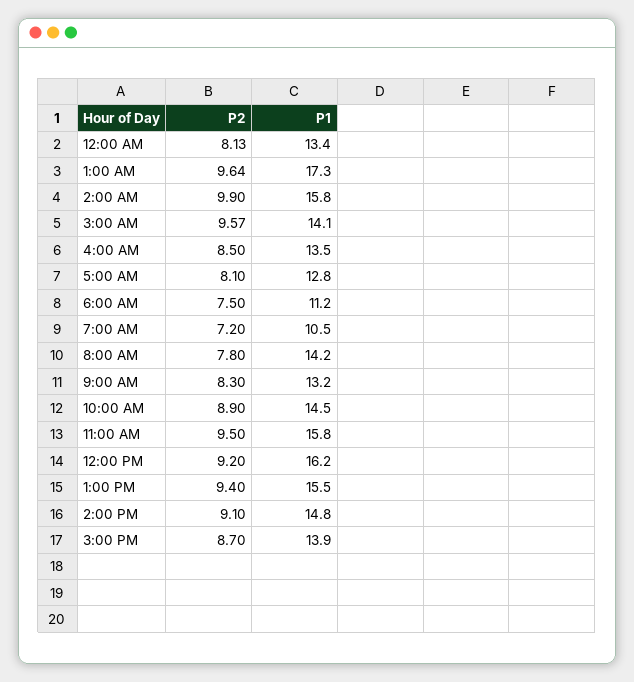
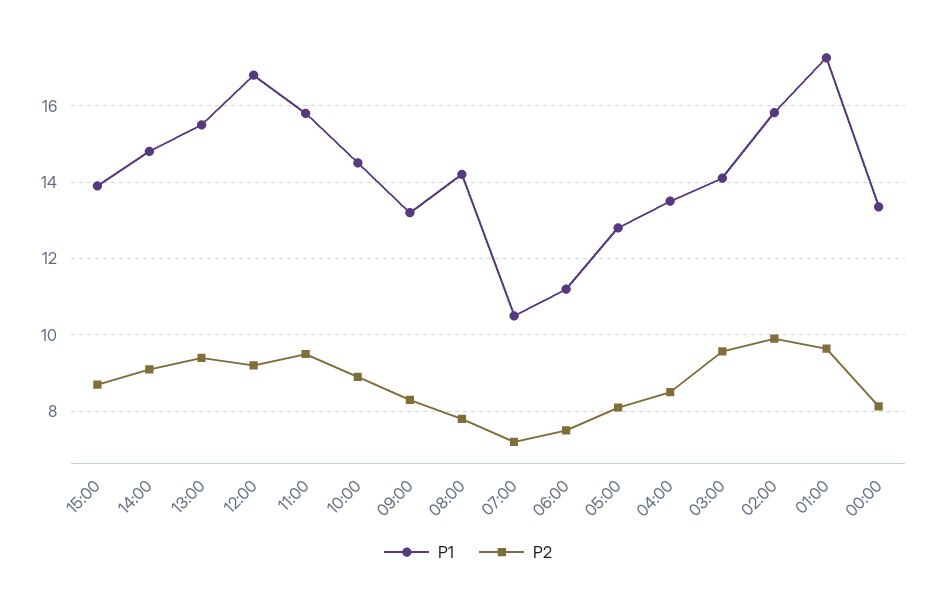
P1, 12:00 PM: 16.2 -> 16.8

